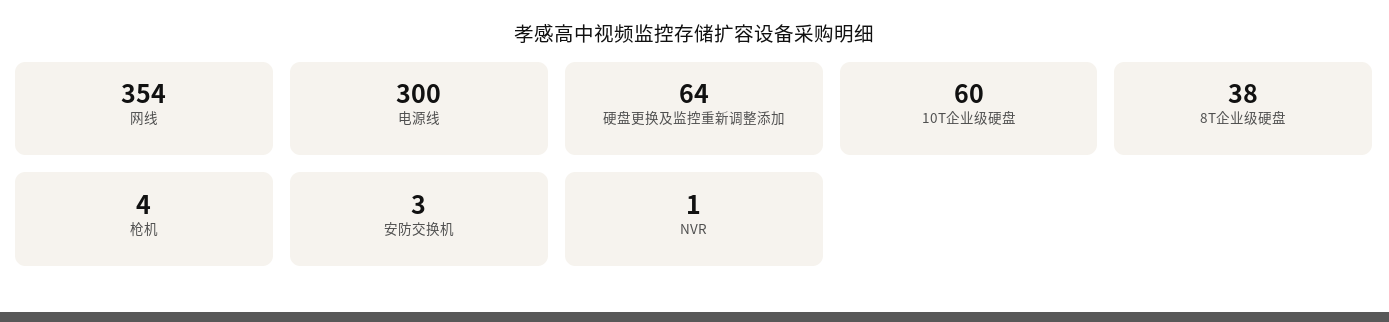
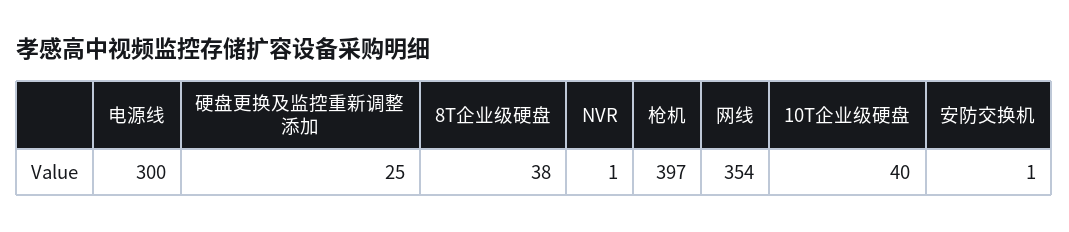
硬盘更换及监控重新调整添加: 64 -> 25
10T企业级硬盘: 60 -> 40
枪机: 4 -> 397
安防交换机: 3 -> 1

